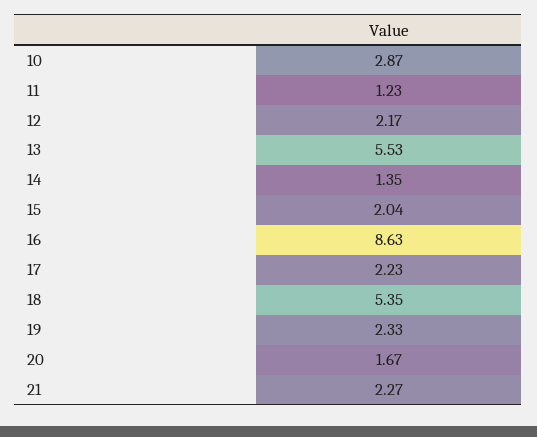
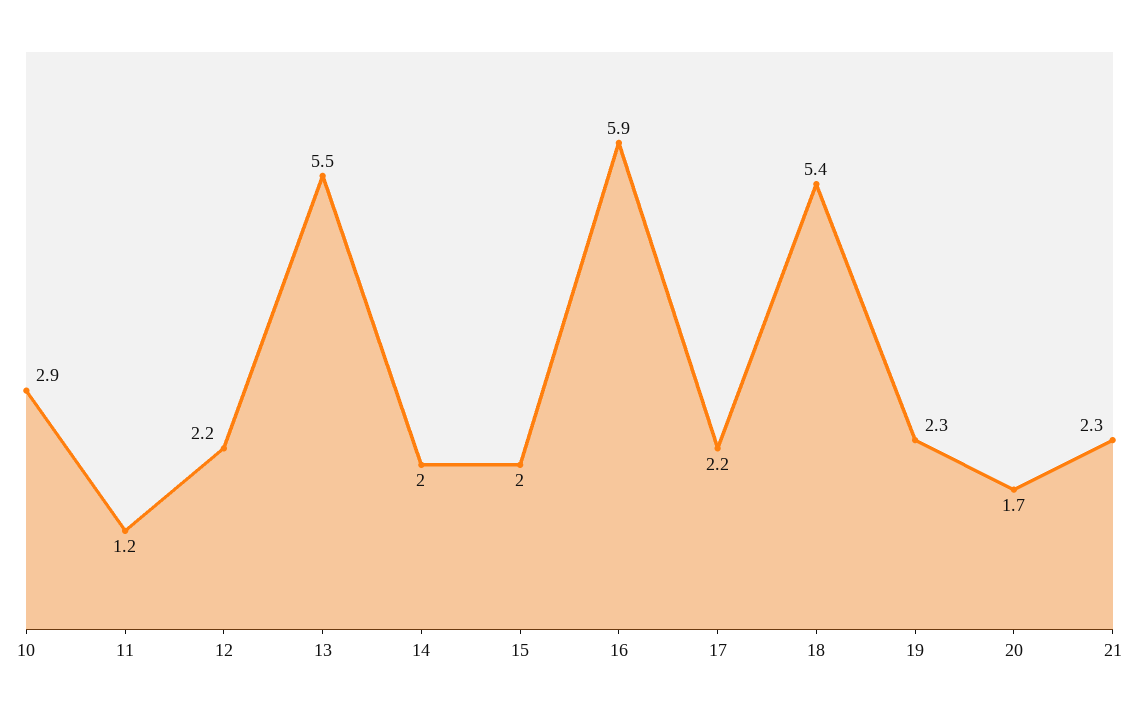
14: 1.35 -> 2
16: 8.63 -> 5.9

